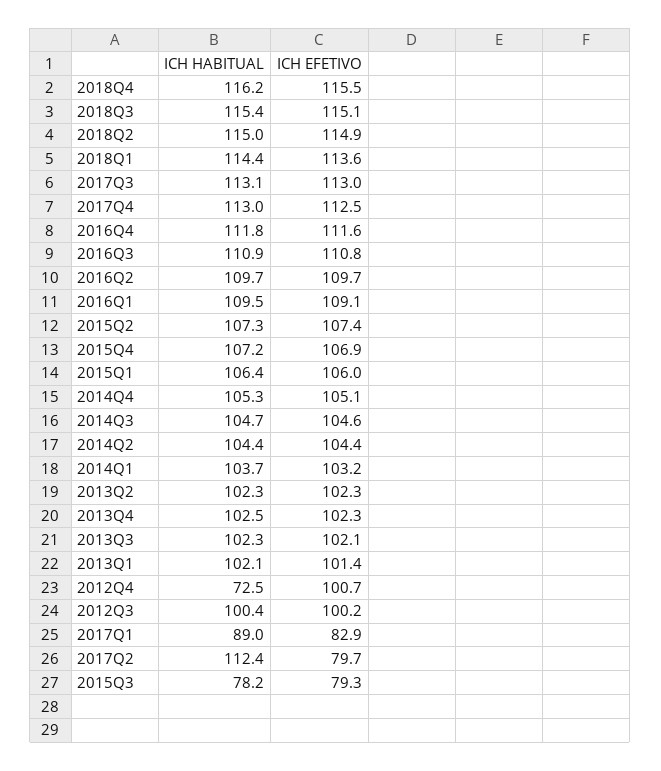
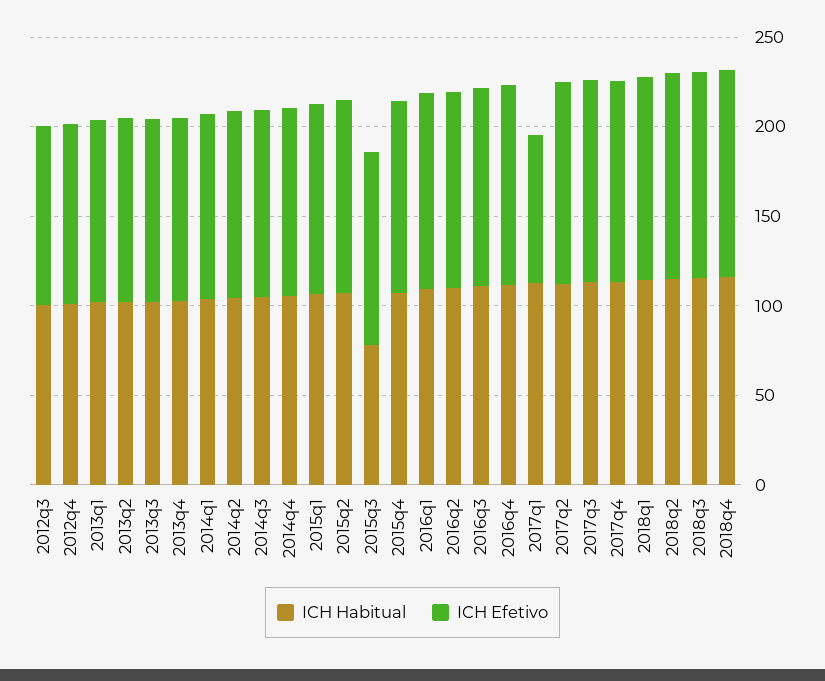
ICH HABITUAL, 2012Q4: 72.5 -> 100
ICH HABITUAL, 2017Q1: 89 -> 110
ICH EFETIVO, 2017Q2: 79.7 -> 110
ICH EFETIVO, 2015Q3: 79.3 -> 110

